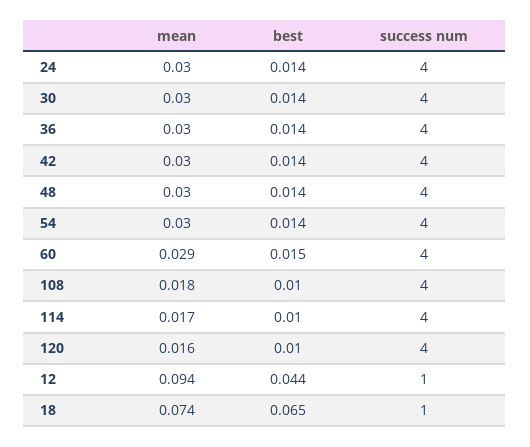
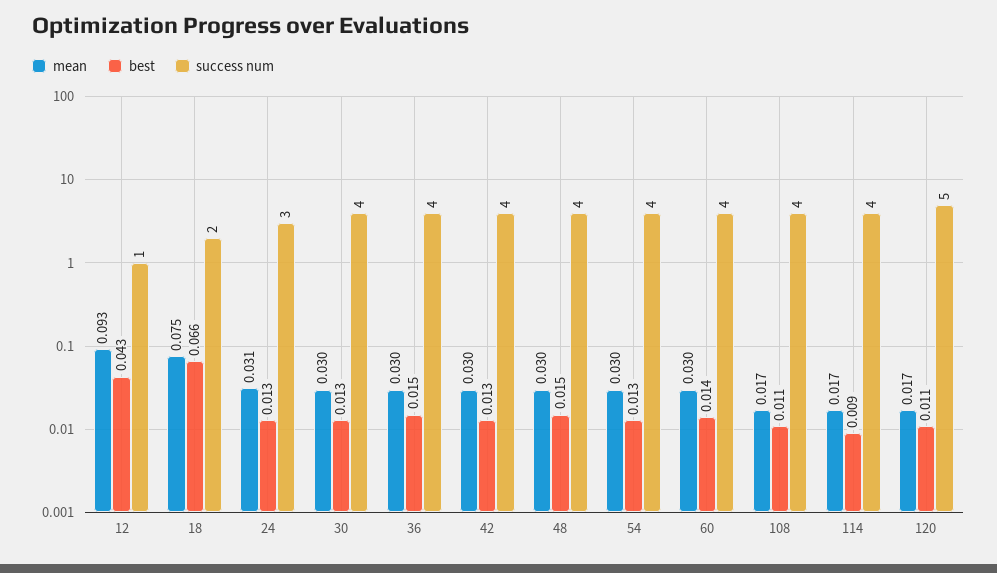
mean, 24: 0.03 -> 0.031
best, 24: 0.014 -> 0.013
success num, 24: 4 -> 3
best, 30: 0.014 -> 0.013
best, 36: 0.014 -> 0.015
best, 42: 0.014 -> 0.013
best, 48: 0.014 -> 0.015
best, 54: 0.014 -> 0.013
mean, 60: 0.029 -> 0.03
best, 60: 0.015 -> 0.014
mean, 108: 0.018 -> 0.017
best, 108: 0.01 -> 0.011
best, 114: 0.01 -> 0.009
mean, 120: 0.016 -> 0.017
best, 120: 0.01 -> 0.011
success num, 120: 4 -> 5
mean, 12: 0.094 -> 0.093
best, 12: 0.044 -> 0.043
mean, 18: 0.074 -> 0.075
best, 18: 0.065 -> 0.066
success num, 18: 1 -> 2

